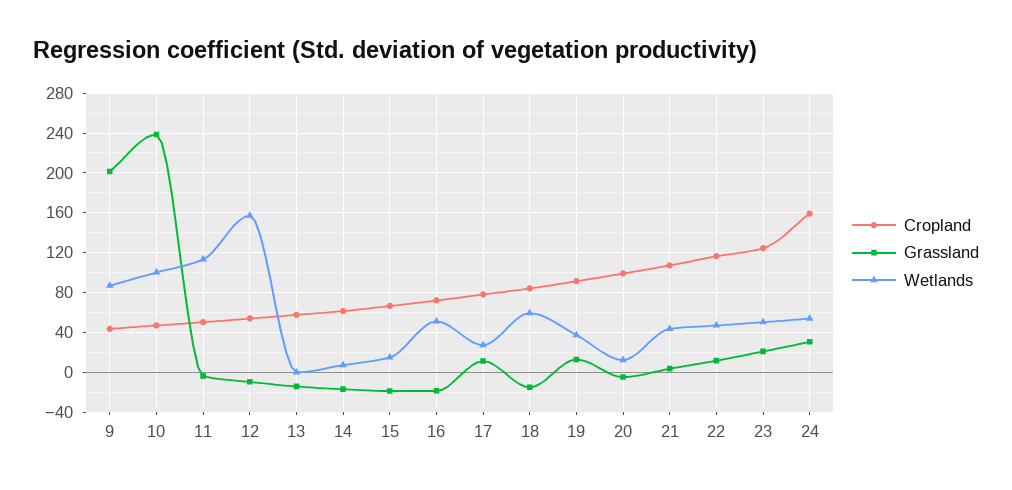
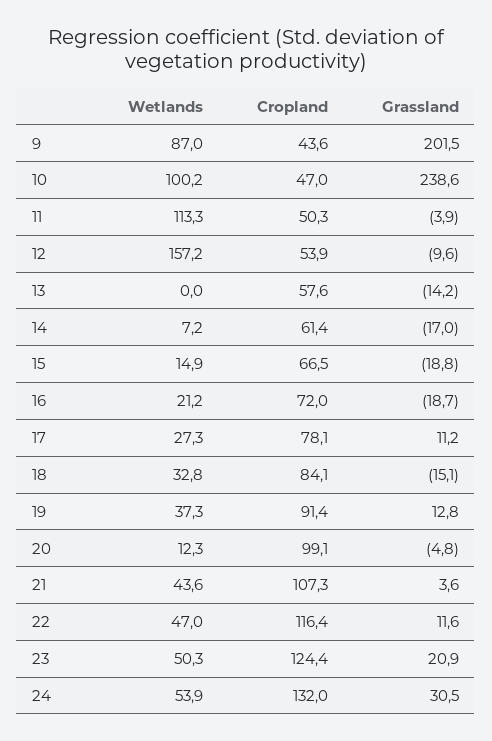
Wetlands, 16: 50 -> 21.2
Wetlands, 18: 60 -> 32.8
Cropland, 24: 160 -> 132

